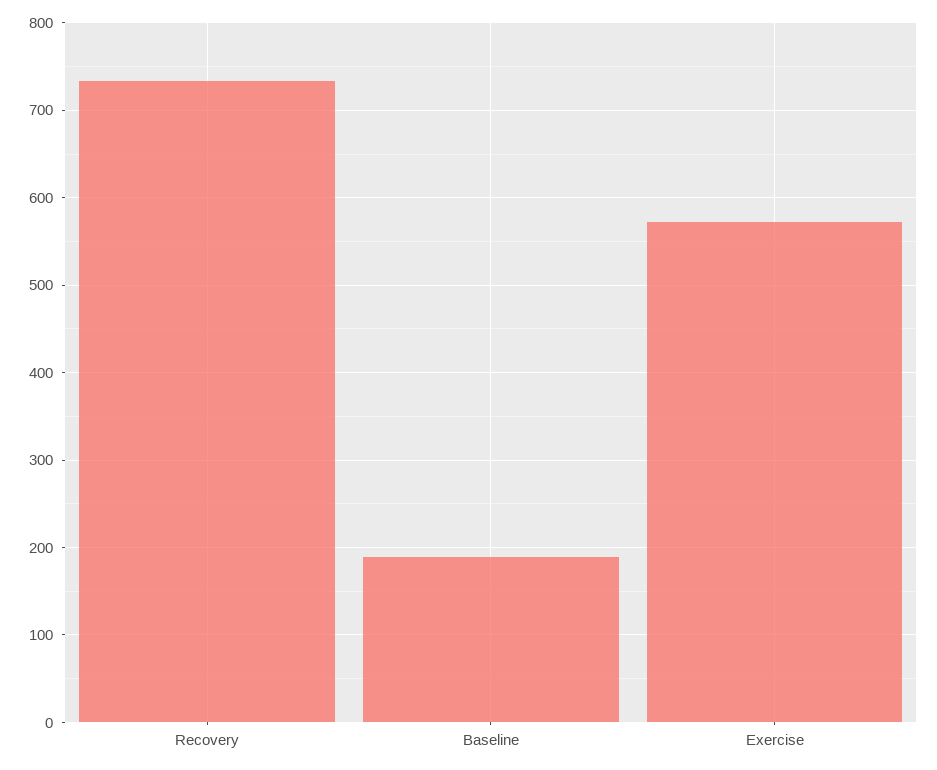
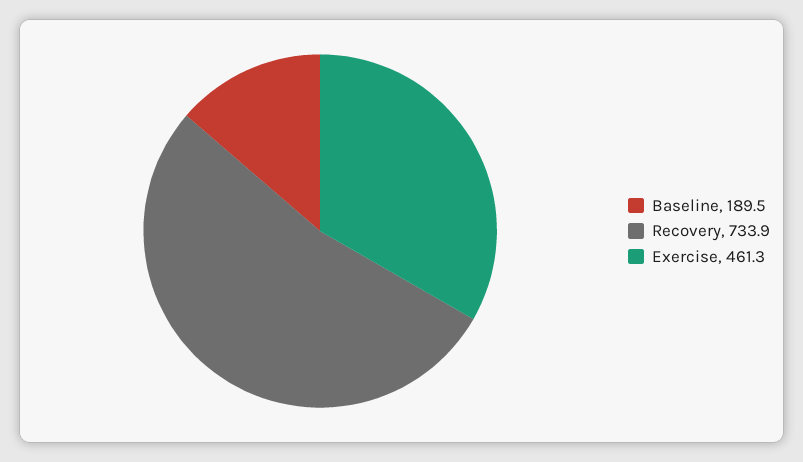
Exercise: 570 -> 461.3

